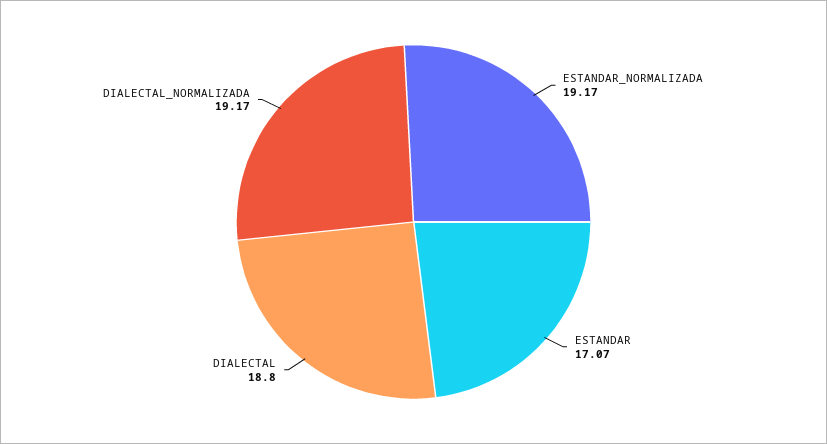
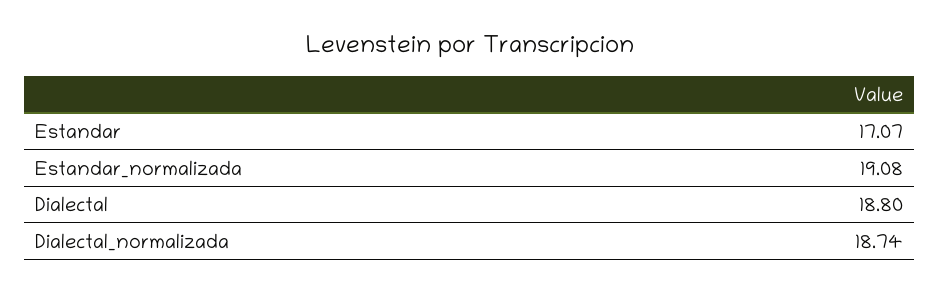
ESTANDAR_NORMALIZADA: 19.17 -> 19.08
DIALECTAL_NORMALIZADA: 19.17 -> 18.74

